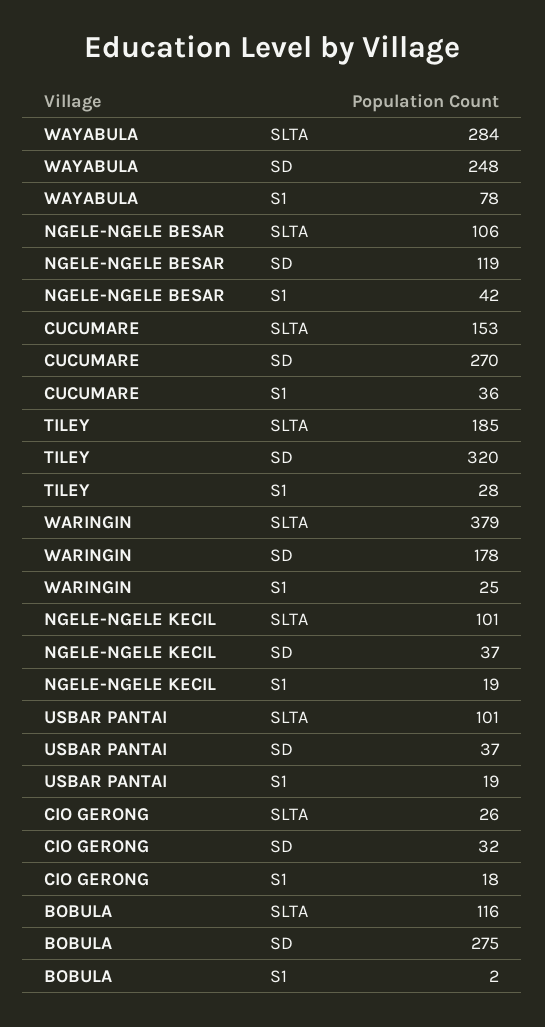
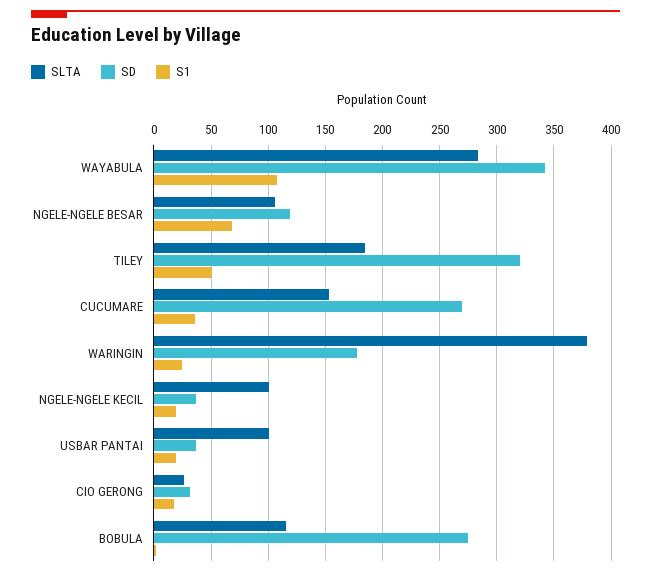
SD, WAYABULA: 248 -> 340
S1, WAYABULA: 78 -> 110
S1, NGELE-NGELE BESAR: 42 -> 70
S1, TILEY: 28 -> 50

